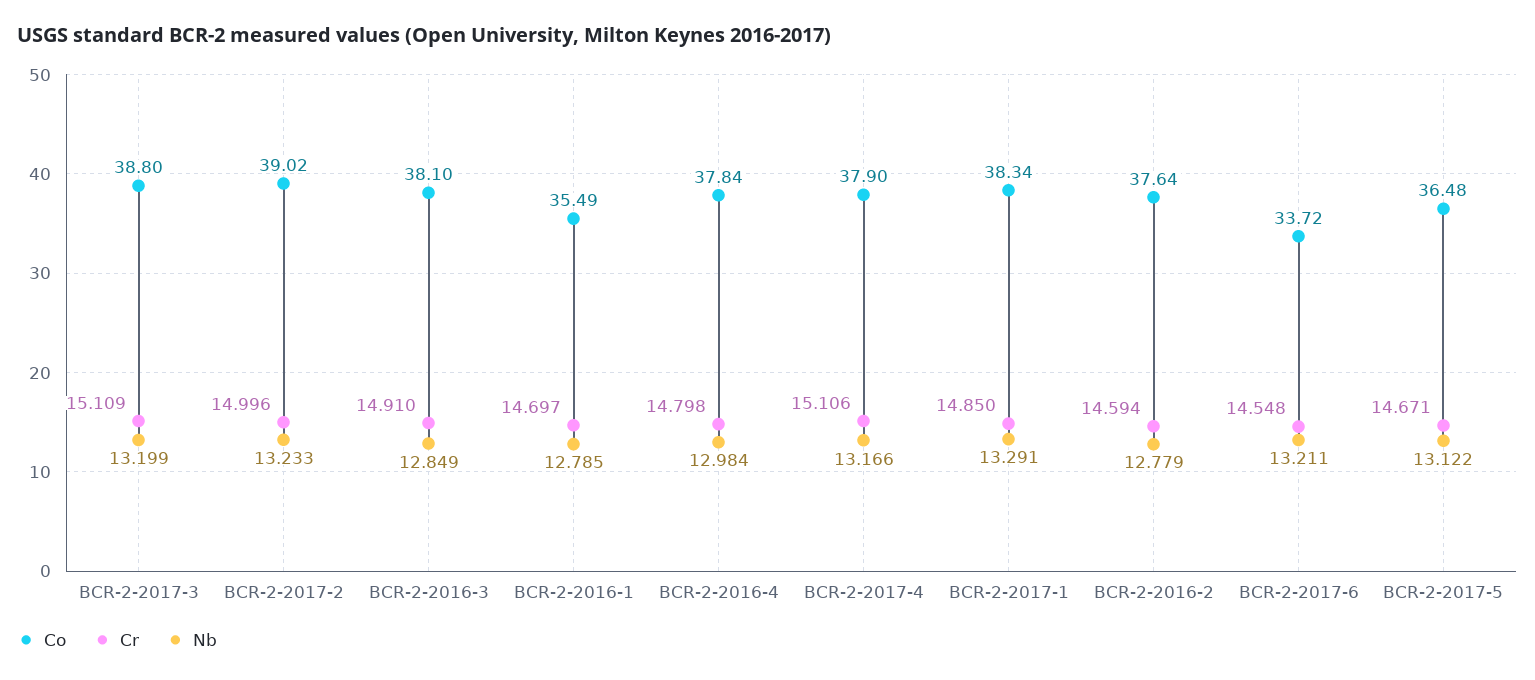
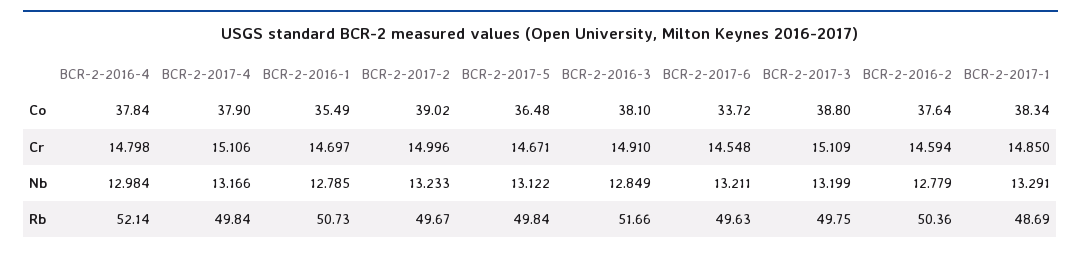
Rb, BCR-2-2016-4: none -> 52.14
Rb, BCR-2-2017-4: none -> 49.84
Rb, BCR-2-2016-1: none -> 50.73
Rb, BCR-2-2017-2: none -> 49.67
Rb, BCR-2-2017-5: none -> 49.84
Rb, BCR-2-2016-3: none -> 51.66
Rb, BCR-2-2017-6: none -> 49.63
Rb, BCR-2-2017-3: none -> 49.75
Rb, BCR-2-2016-2: none -> 50.36
Rb, BCR-2-2017-1: none -> 48.69

